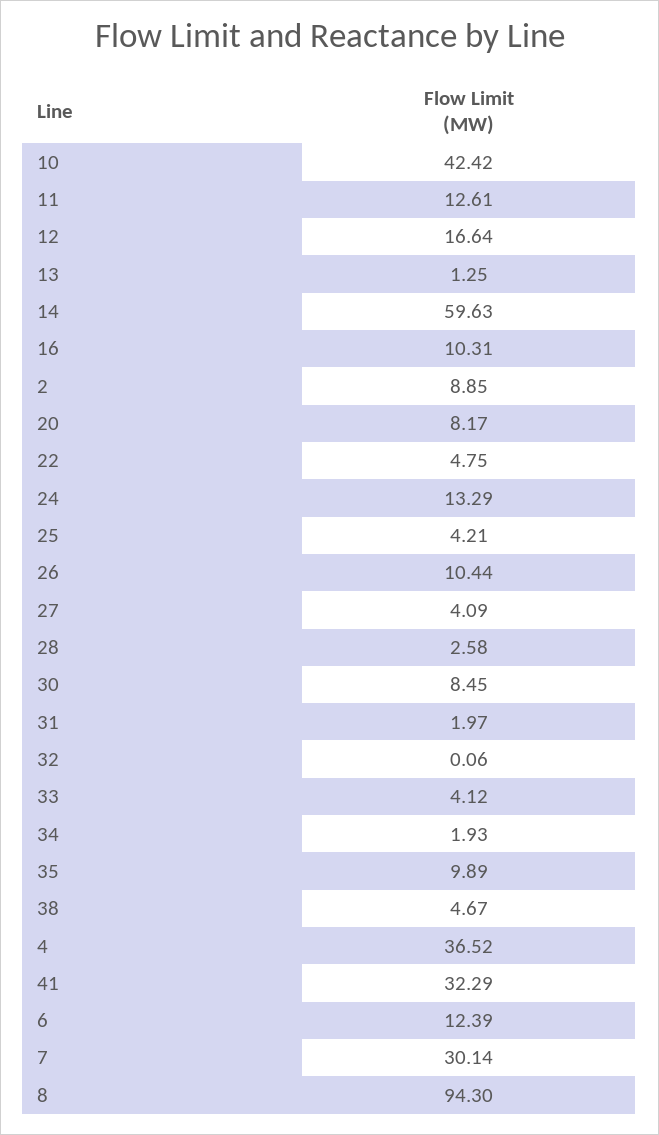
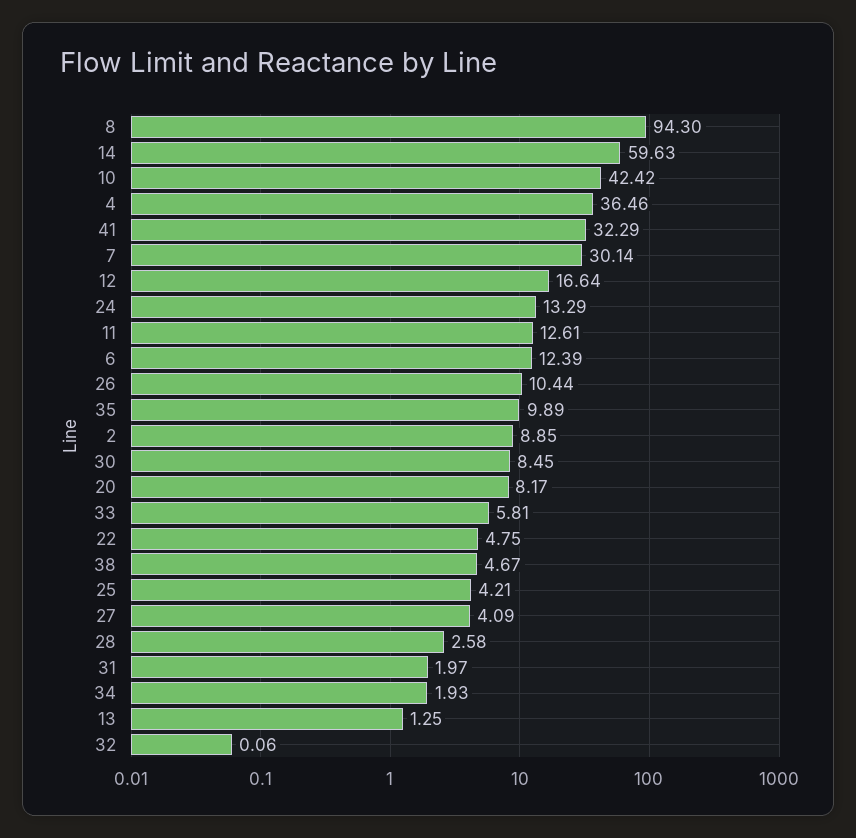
16: 10.31 -> none
33: 4.12 -> 5.81
4: 36.52 -> 36.46

